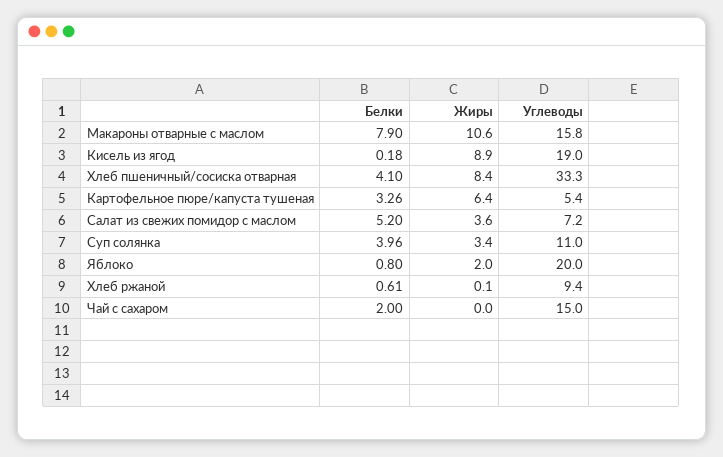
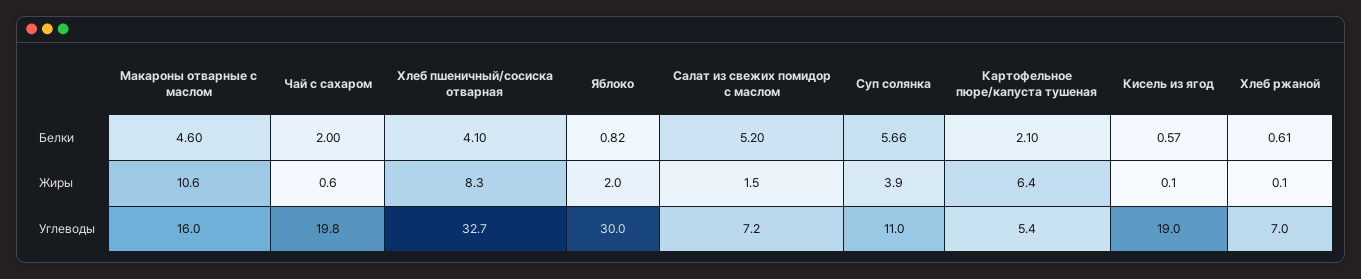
Белки, Макароны отварные с маслом: 7.9 -> 4.6
Углеводы, Макароны отварные с маслом: 15.8 -> 16
Белки, Кисель из ягод: 0.18 -> 0.57
Жиры, Кисель из ягод: 8.9 -> 0.1
Жиры, Хлеб пшеничный/сосиска отварная: 8.4 -> 8.3
Углеводы, Хлеб пшеничный/сосиска отварная: 33.3 -> 32.7
Белки, Картофельное пюре/капуста тушеная: 3.26 -> 2.1
Жиры, Салат из свежих помидор с маслом: 3.6 -> 1.5
Белки, Суп солянка: 3.96 -> 5.66
Жиры, Суп солянка: 3.4 -> 3.9
Белки, Яблоко: 0.8 -> 0.82
Углеводы, Яблоко: 20 -> 30
Углеводы, Хлеб ржаной: 9.4 -> 7
Жиры, Чай с сахаром: 0 -> 0.6
Углеводы, Чай с сахаром: 15 -> 19.8

